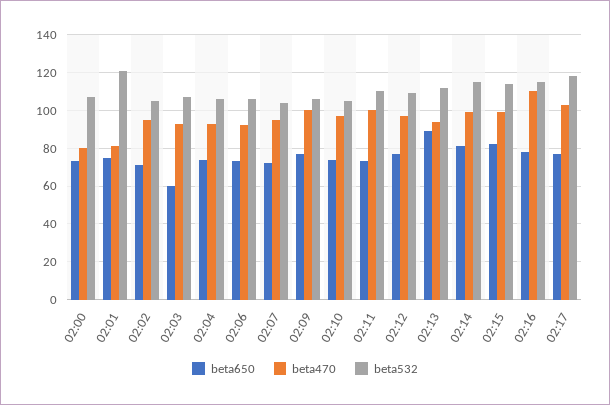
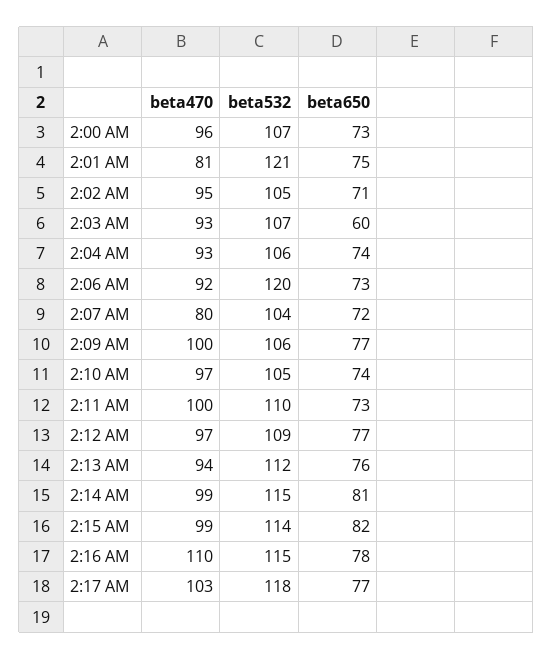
beta470, 02:00: 80 -> 96
beta532, 02:06: 105 -> 120
beta470, 02:07: 95 -> 80
beta650, 02:13: 90 -> 76

